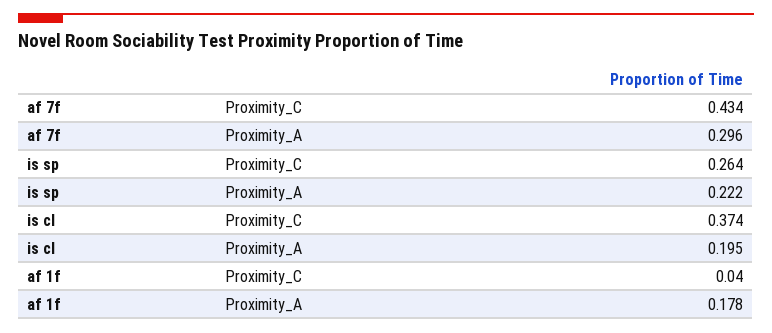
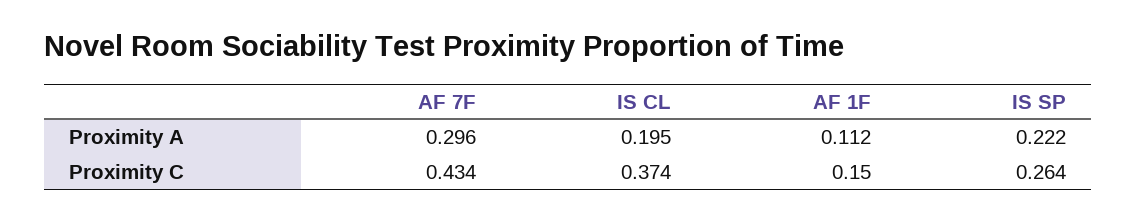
af 1f, Proximity_C: 0.04 -> 0.15
af 1f, Proximity_A: 0.178 -> 0.112

